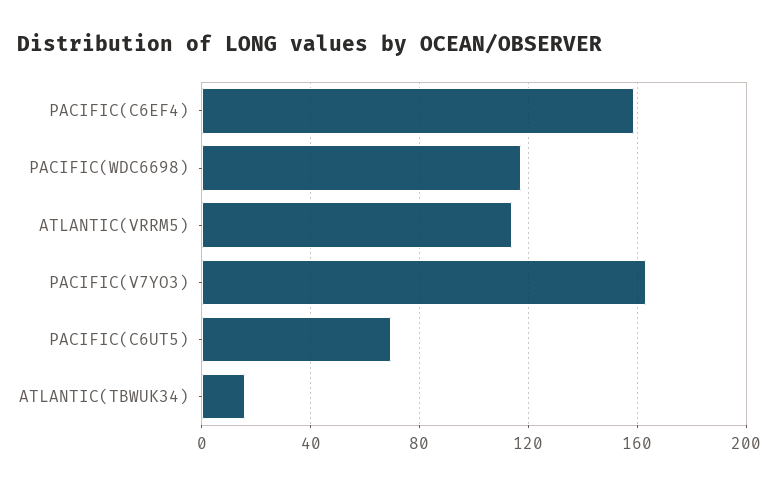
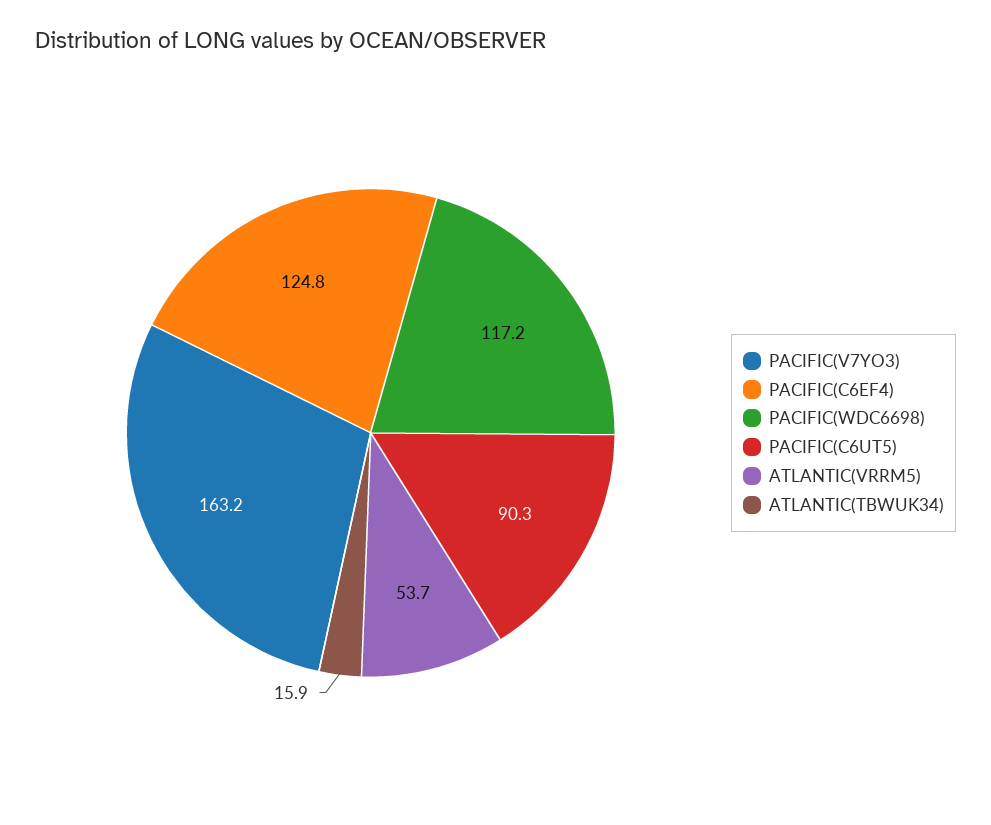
PACIFIC(C6EF4): 160 -> 124.8
ATLANTIC(VRRM5): 115 -> 53.7
PACIFIC(C6UT5): 70 -> 90.3

